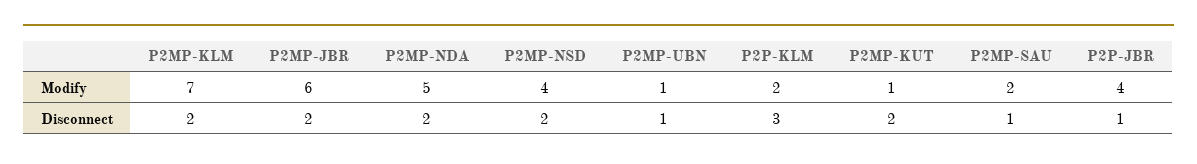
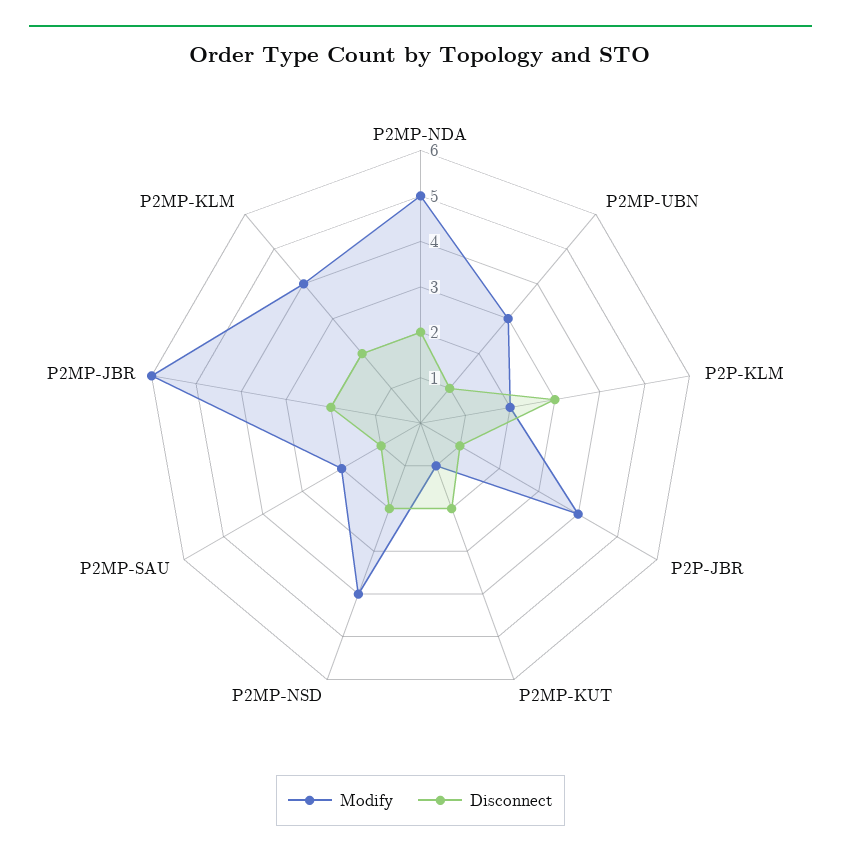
Modify, P2MP-KLM: 7 -> 4
Modify, P2MP-UBN: 1 -> 3

